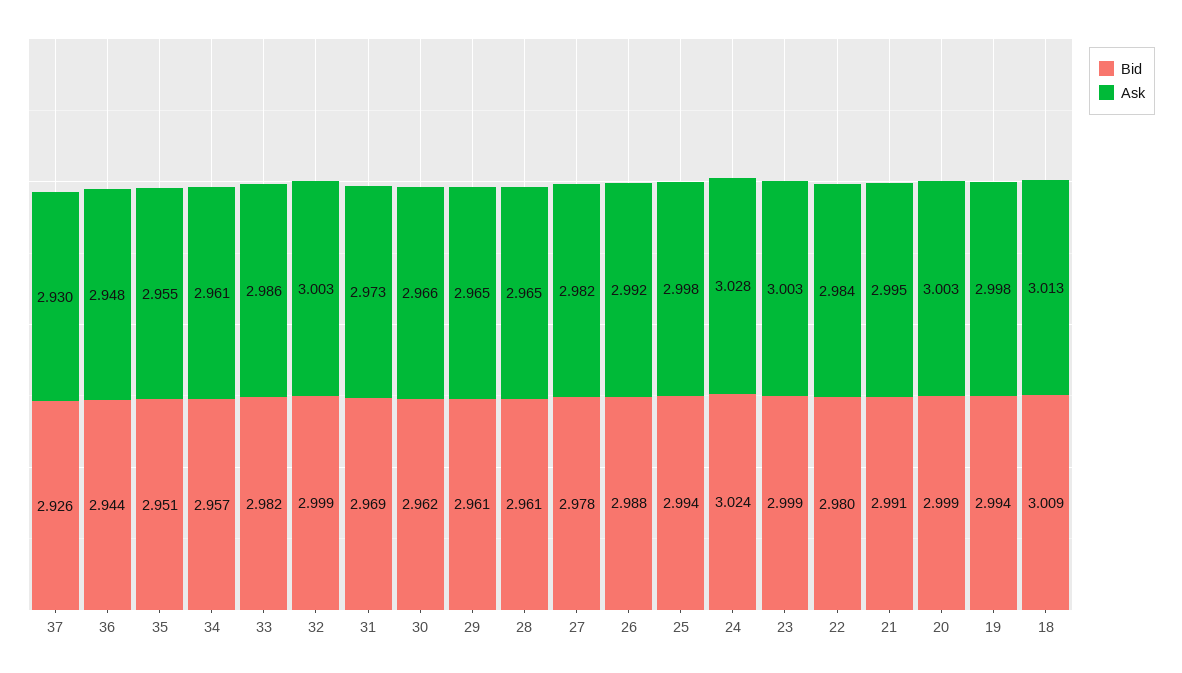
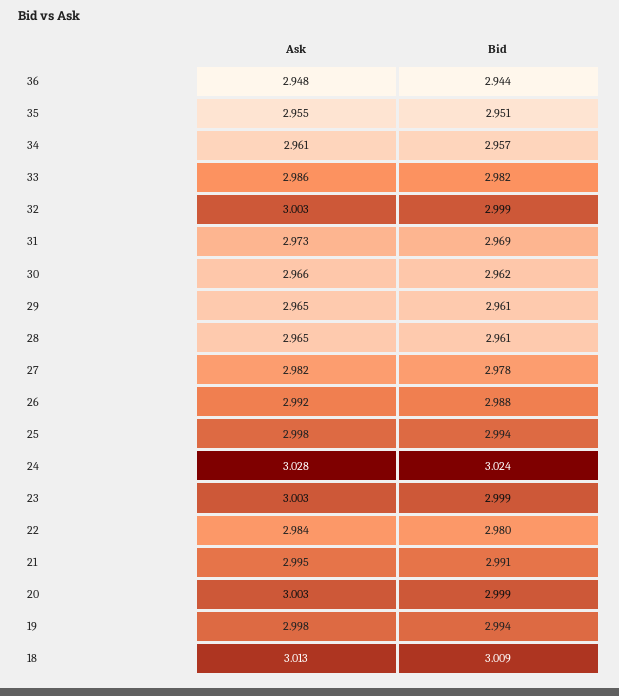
Bid, 37: 2.926 -> none
Ask, 37: 2.93 -> none

